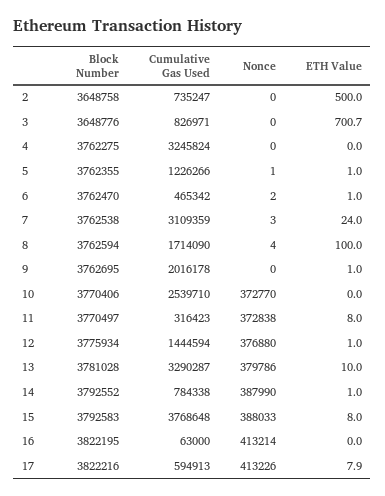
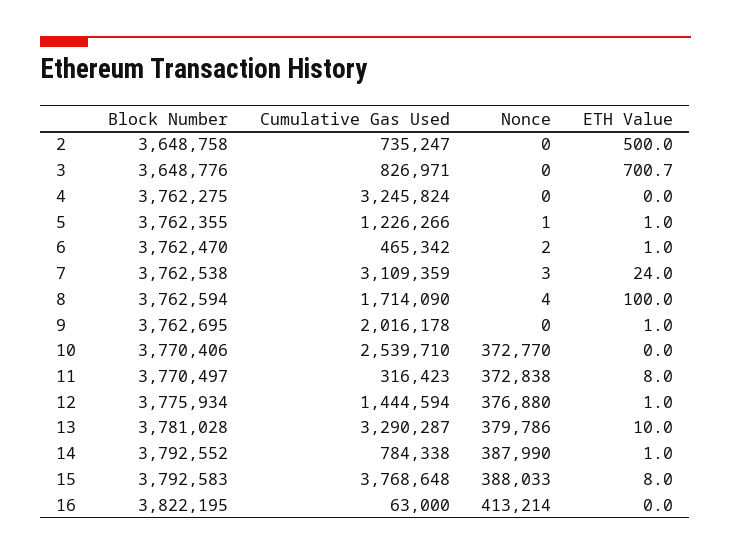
Block Number, 17: 3822216 -> none
Cumulative Gas Used, 17: 594913 -> none
Nonce, 17: 413226 -> none
ETH Value, 17: 7.9 -> none

